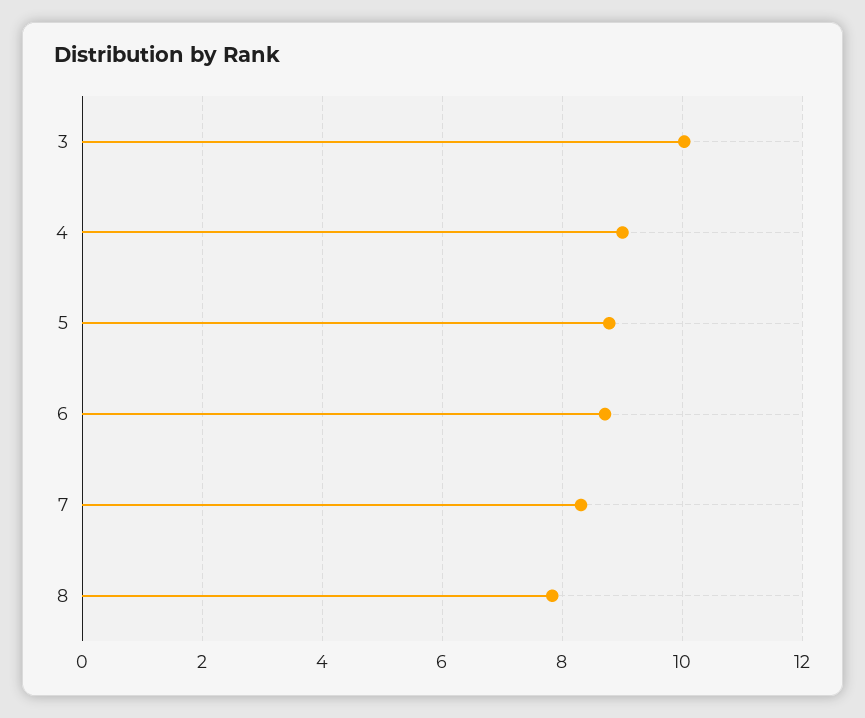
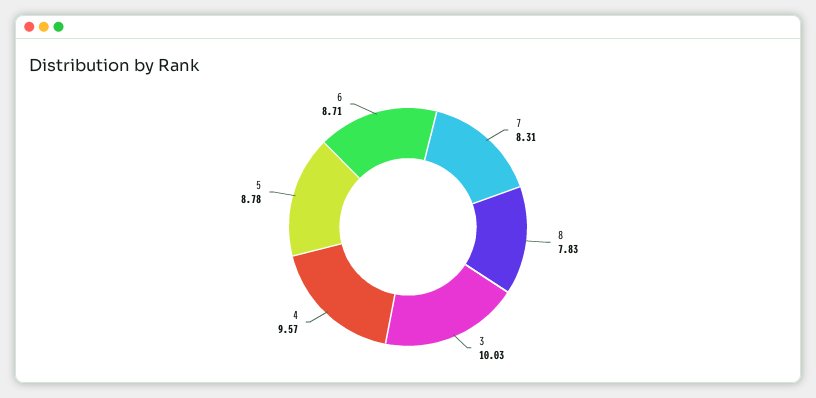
4: 9 -> 9.57

